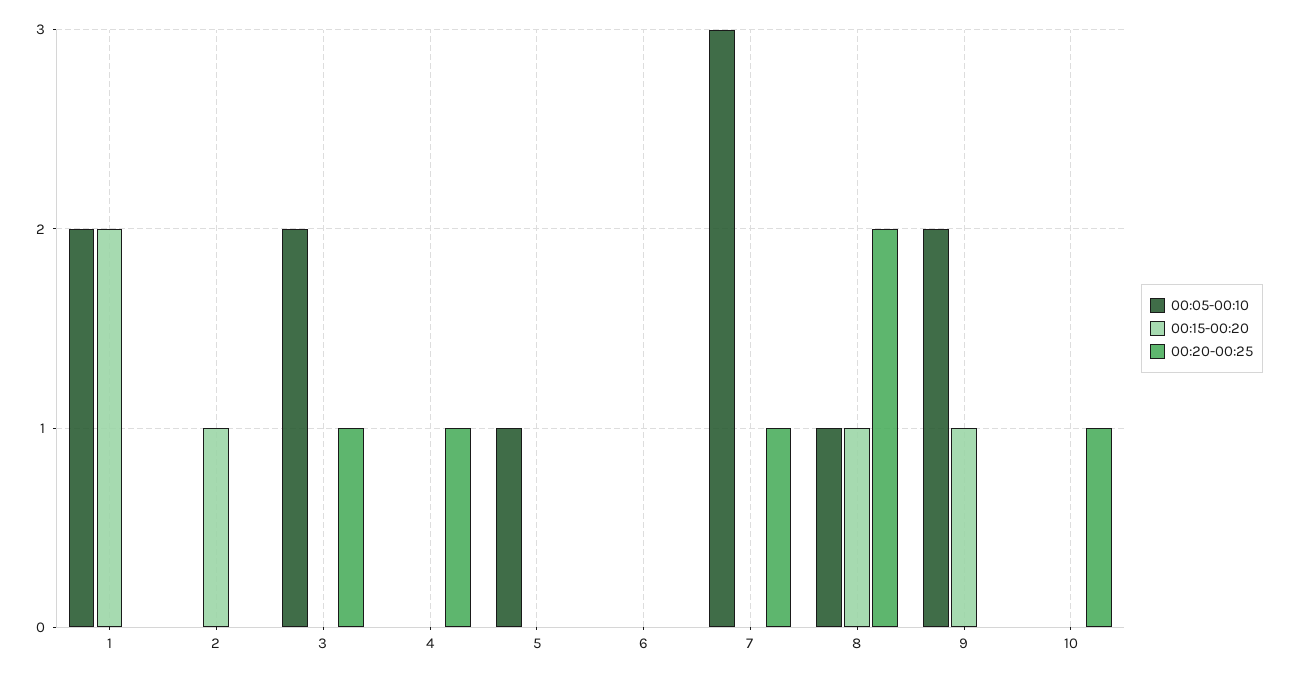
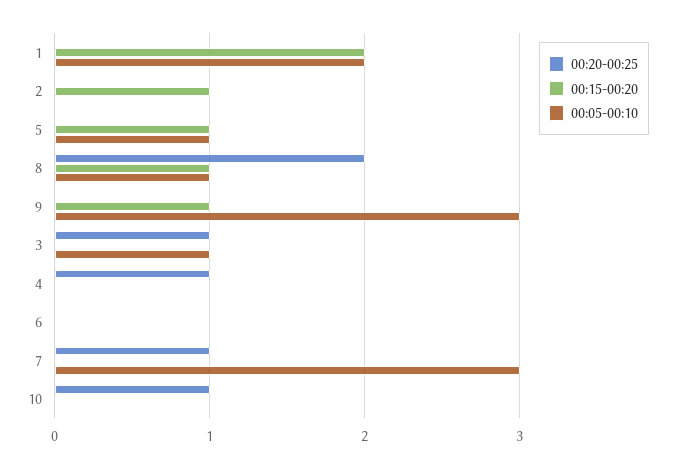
00:05-00:10, 3: 2 -> 1
00:15-00:20, 5: 0 -> 1
00:05-00:10, 9: 2 -> 3

